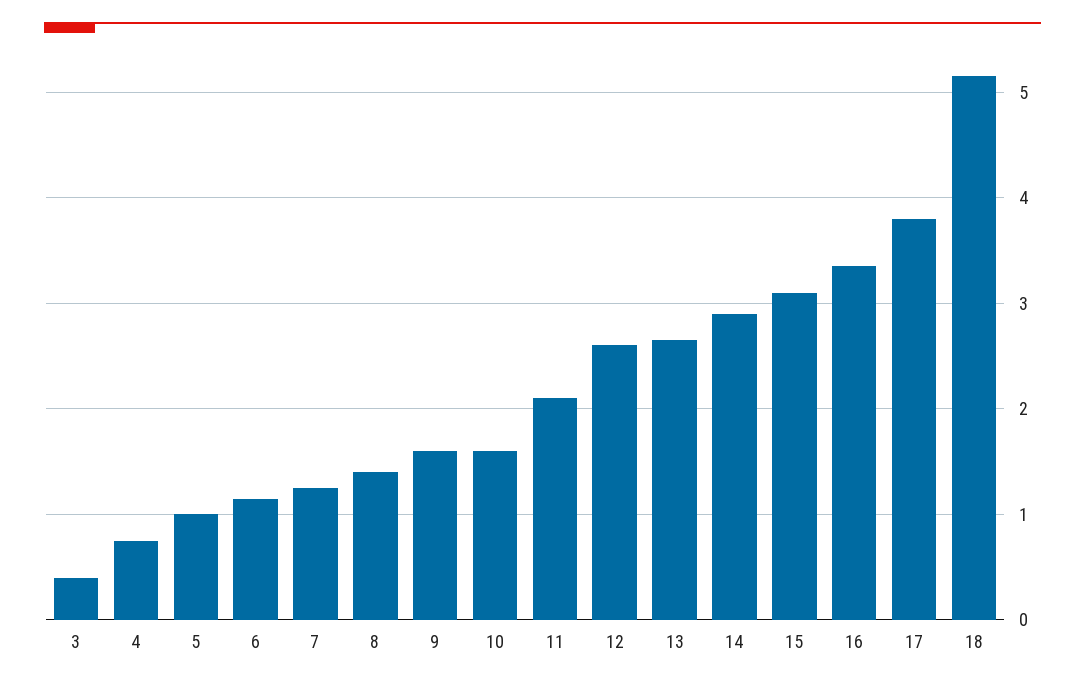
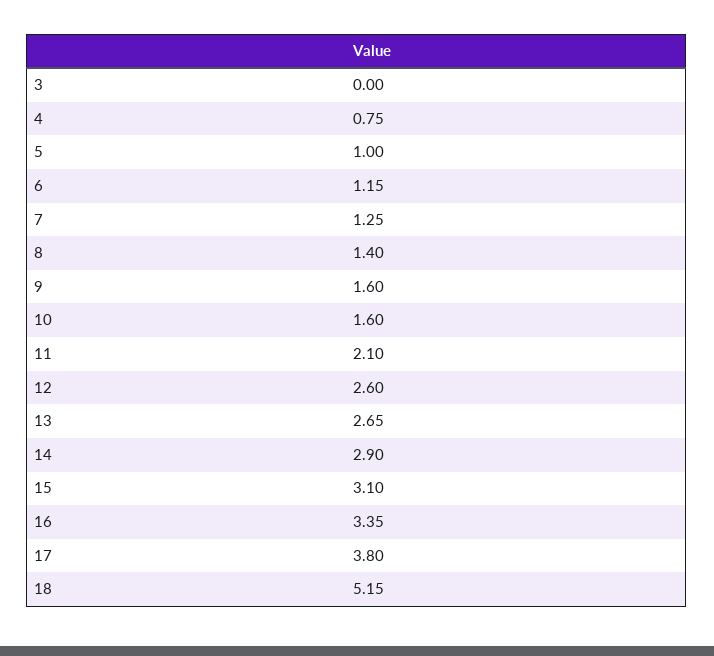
3: 0.4 -> 0

